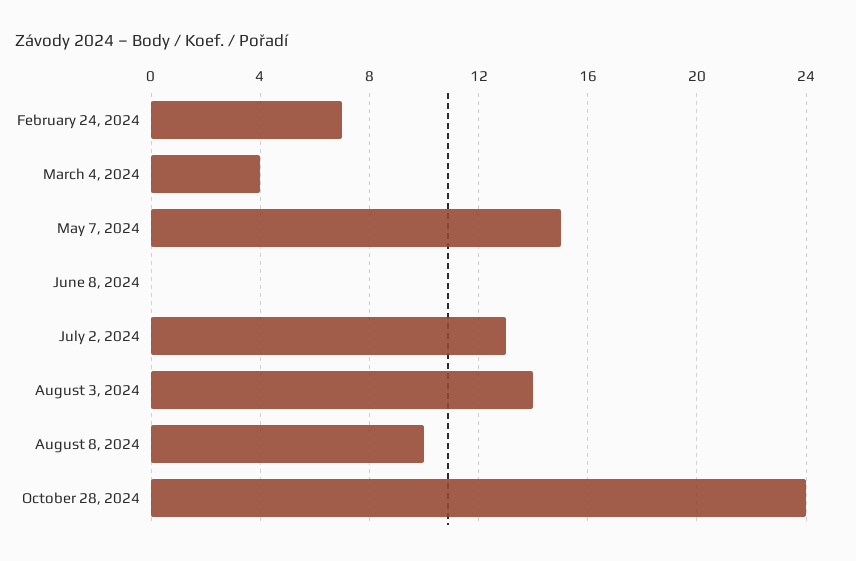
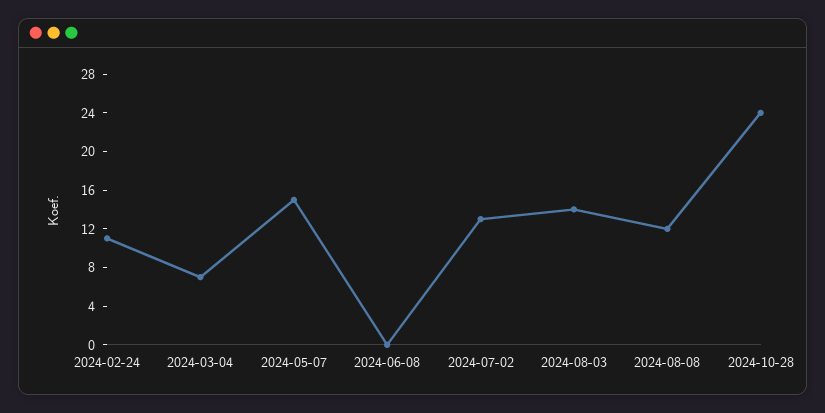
February 24, 2024: 7 -> 11
March 4, 2024: 4 -> 7
August 8, 2024: 10 -> 12

